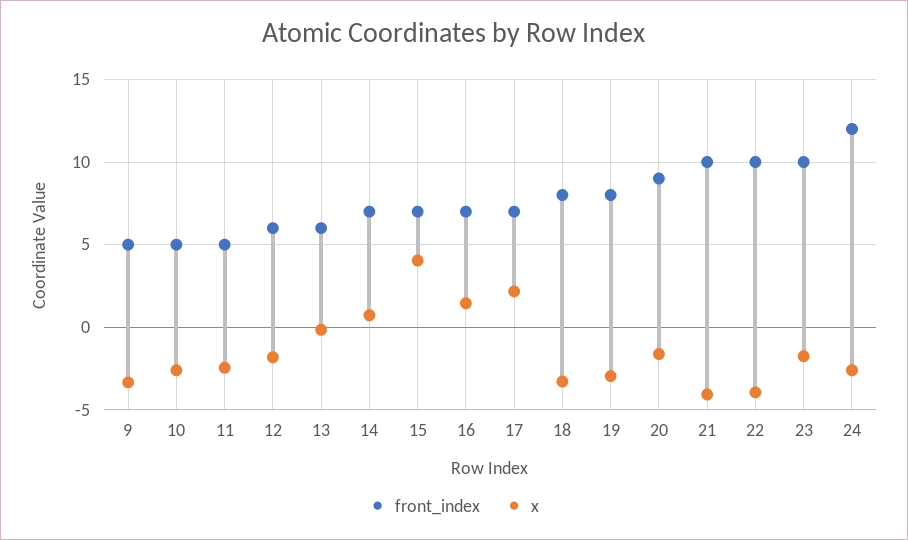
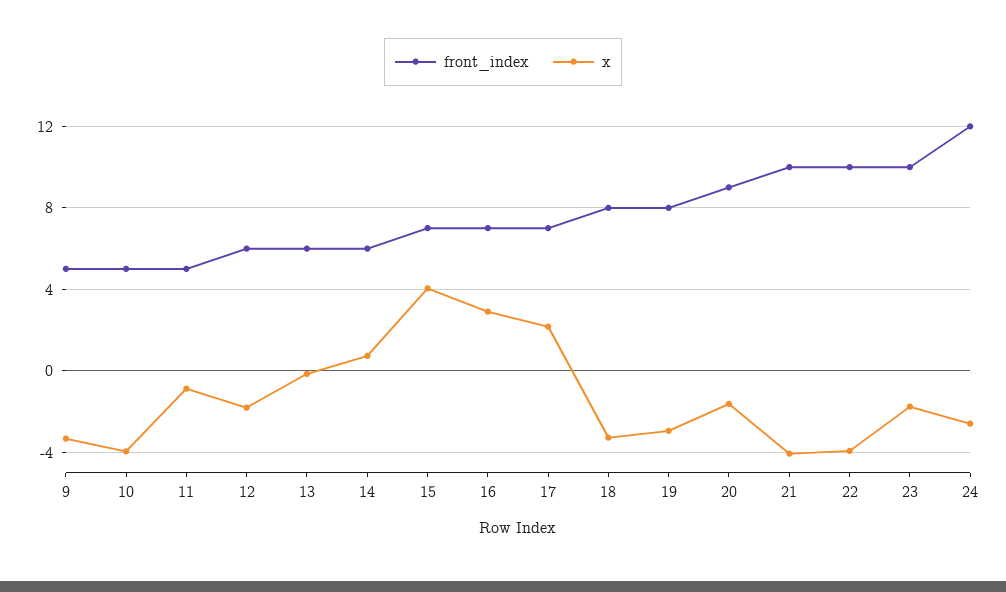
x, 10: -2.5 -> -4
x, 11: -2.5 -> -1
front_index, 14: 7 -> 6
x, 16: 1.5 -> 3

